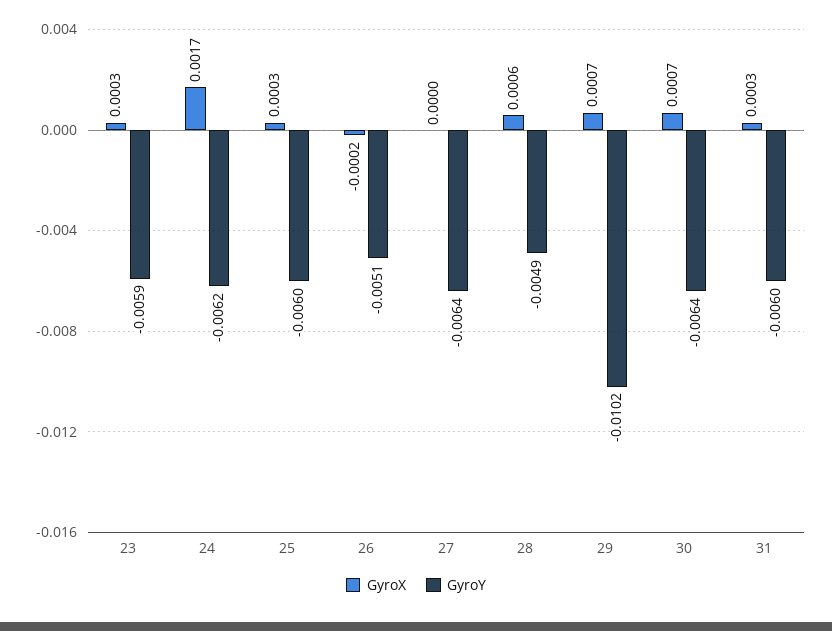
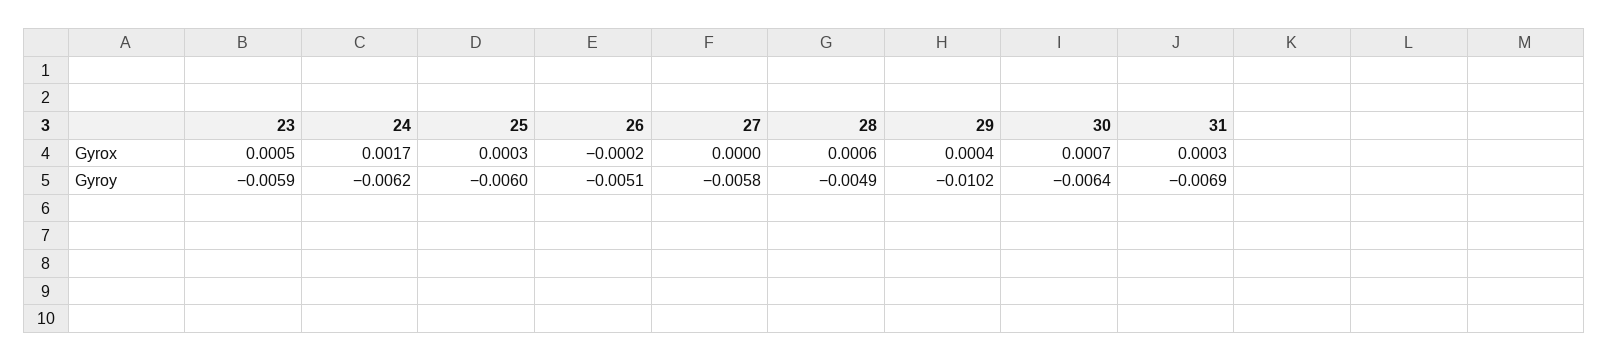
GyroX, 23: 0.0003 -> 0.0005
GyroY, 27: -0.0064 -> -0.0058
GyroX, 29: 0.0007 -> 0.0004
GyroY, 31: -0.006 -> -0.0069

